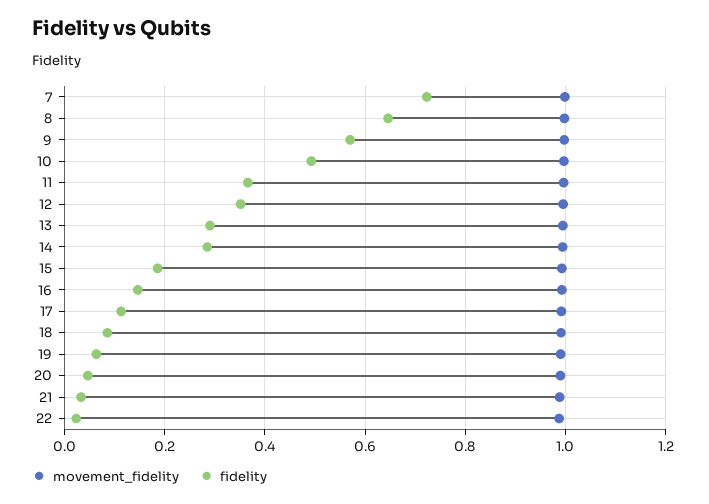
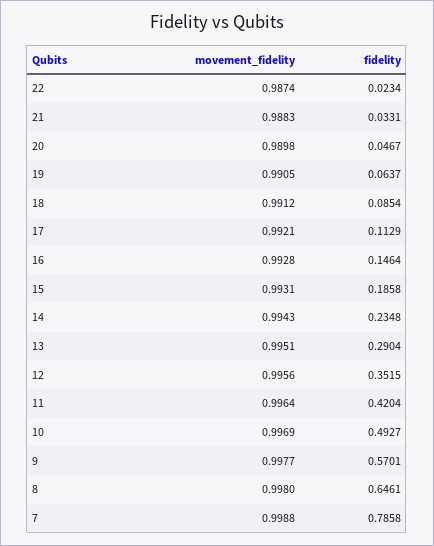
fidelity, 7: 0.72 -> 0.7858
fidelity, 11: 0.36 -> 0.4204
fidelity, 14: 0.28 -> 0.2348

